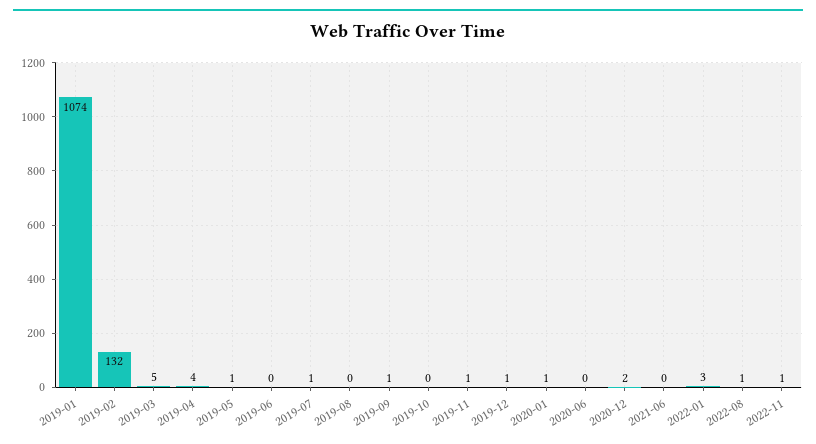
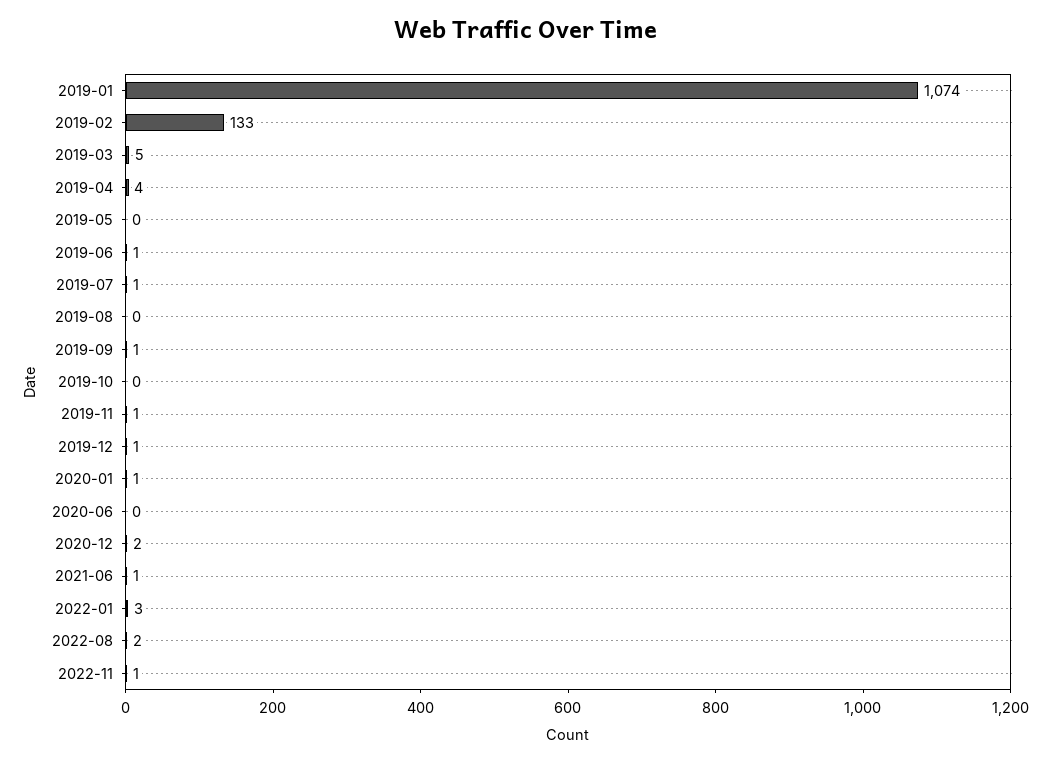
2019-02: 132 -> 133
2019-05: 1 -> 0
2019-06: 0 -> 1
2021-06: 0 -> 1
2022-08: 1 -> 2

